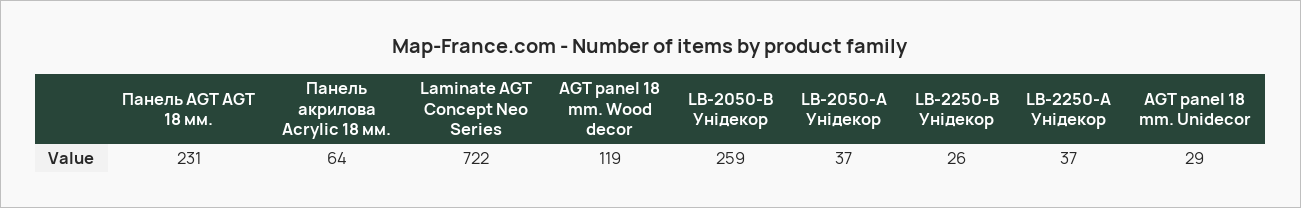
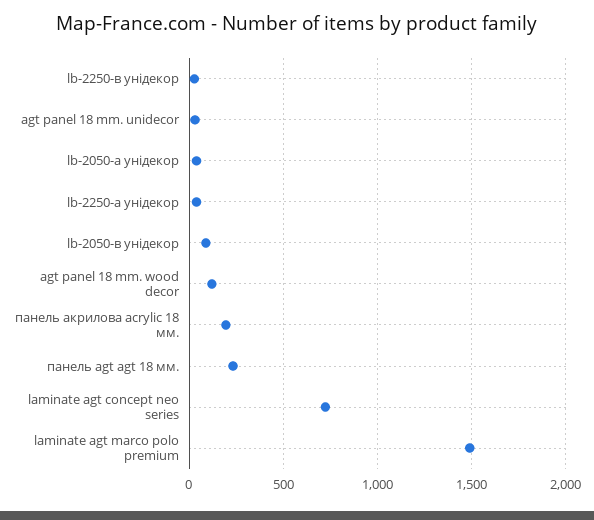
Панель акрилова Acrylic 18 мм.: 64 -> 200
LB-2050-В Унідекор: 259 -> 100
laminate agt marco polo premium: none -> 1500

